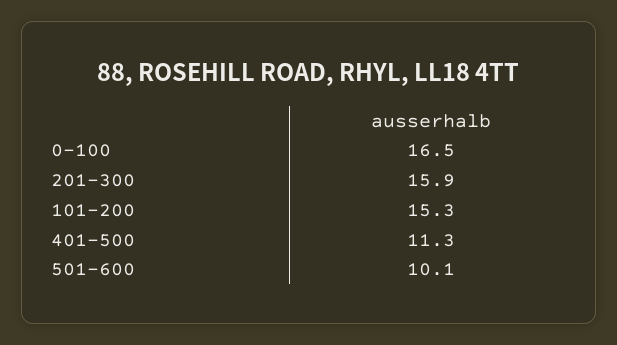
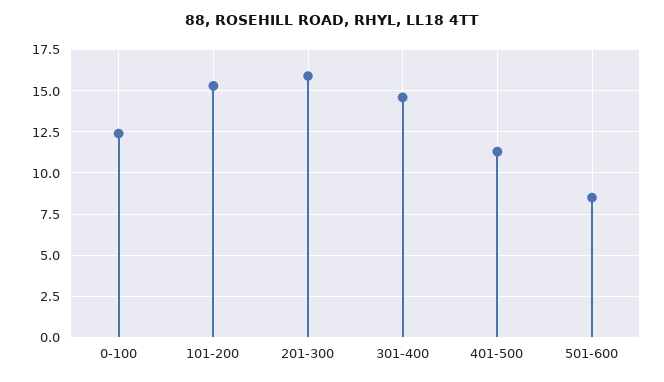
0-100: 16.5 -> 12.5
501-600: 10.1 -> 8.5
301-400: none -> 14.5

